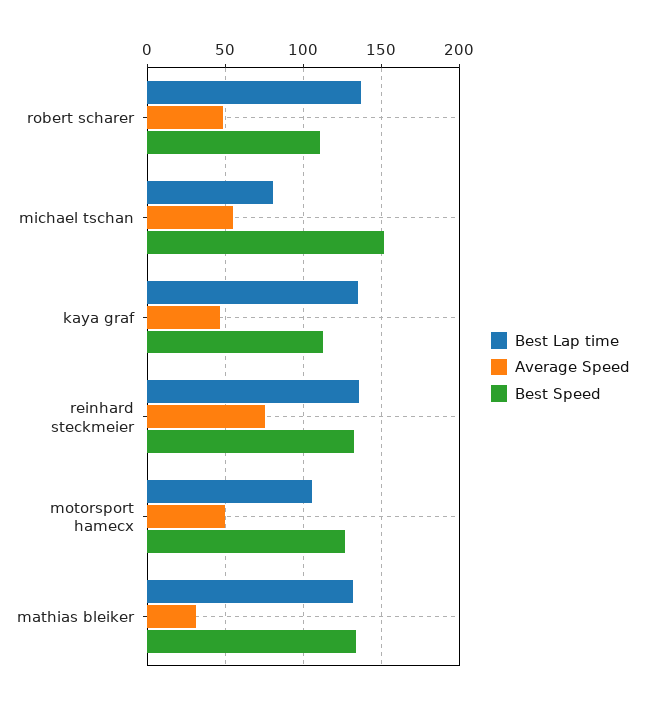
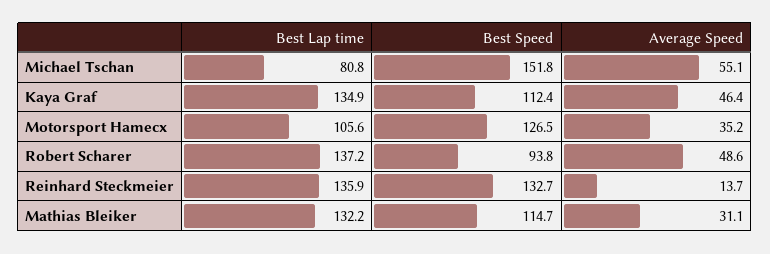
Best Speed, robert scharer: 110 -> 93.8
Average Speed, reinhard steckmeier: 75 -> 13.7
Average Speed, motorsport hamecx: 50 -> 35.2
Best Speed, mathias bleiker: 135 -> 114.7

